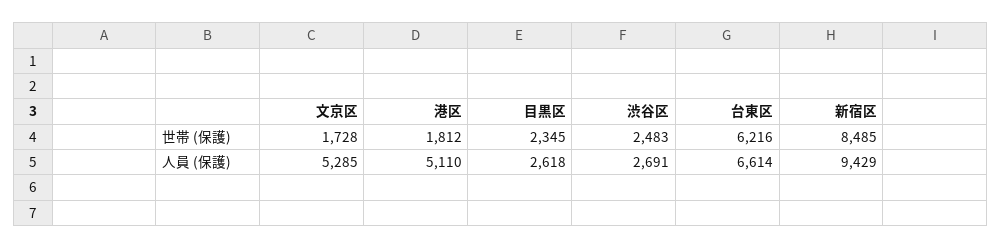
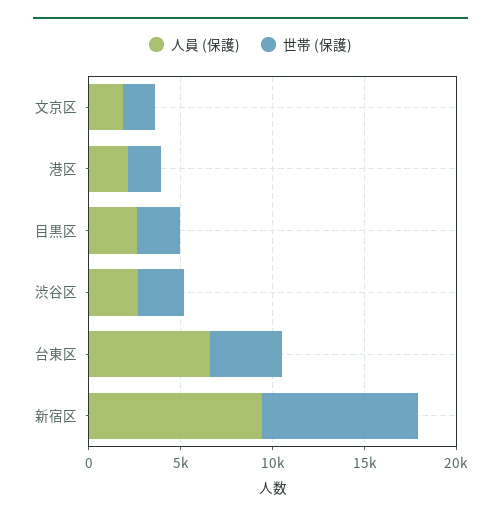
世帯 (保護), 台東区: 6216 -> 4000
人員 (保護), 文京区: 5285 -> 2000
人員 (保護), 港区: 5110 -> 2000

